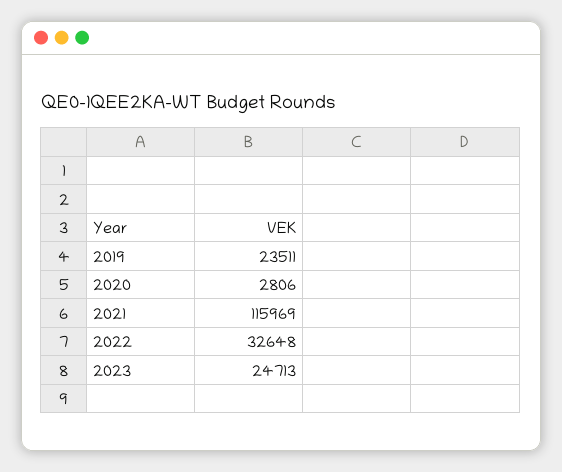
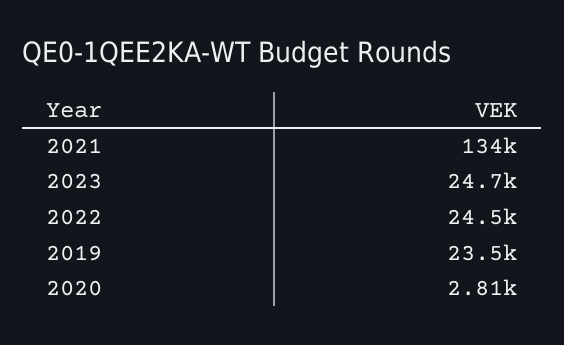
2021: 115969 -> 134000
2022: 32648 -> 24500

